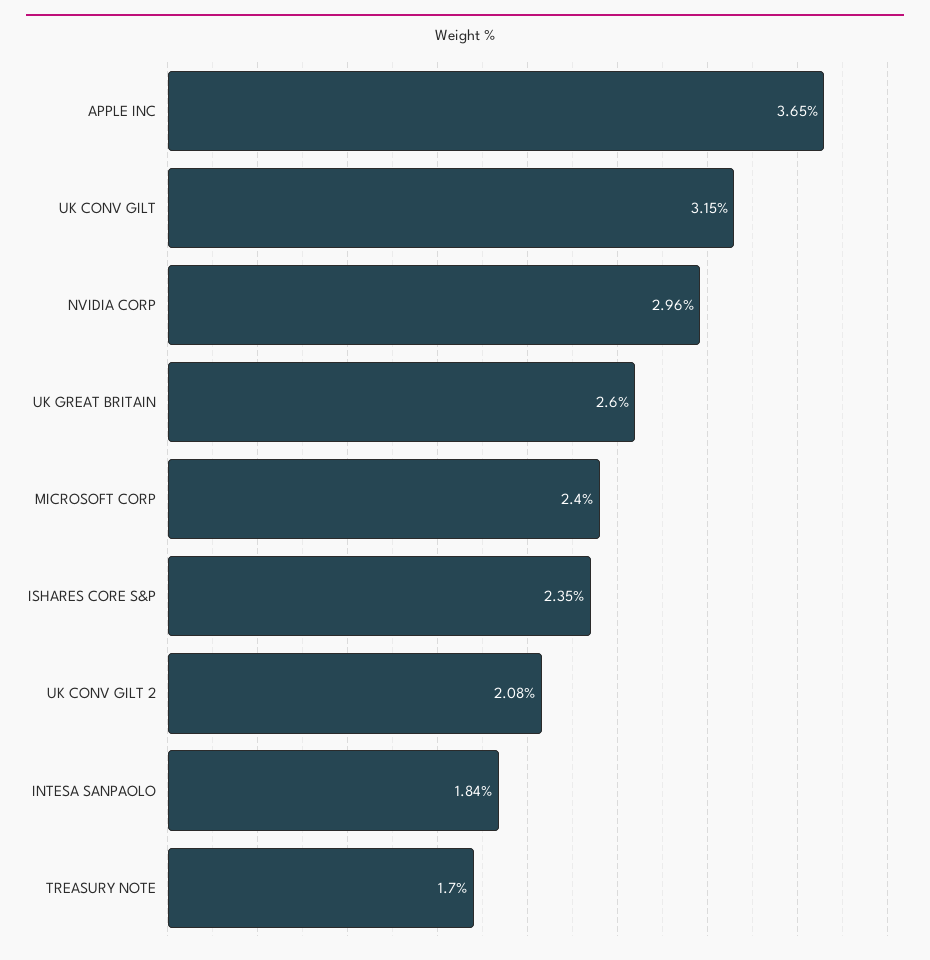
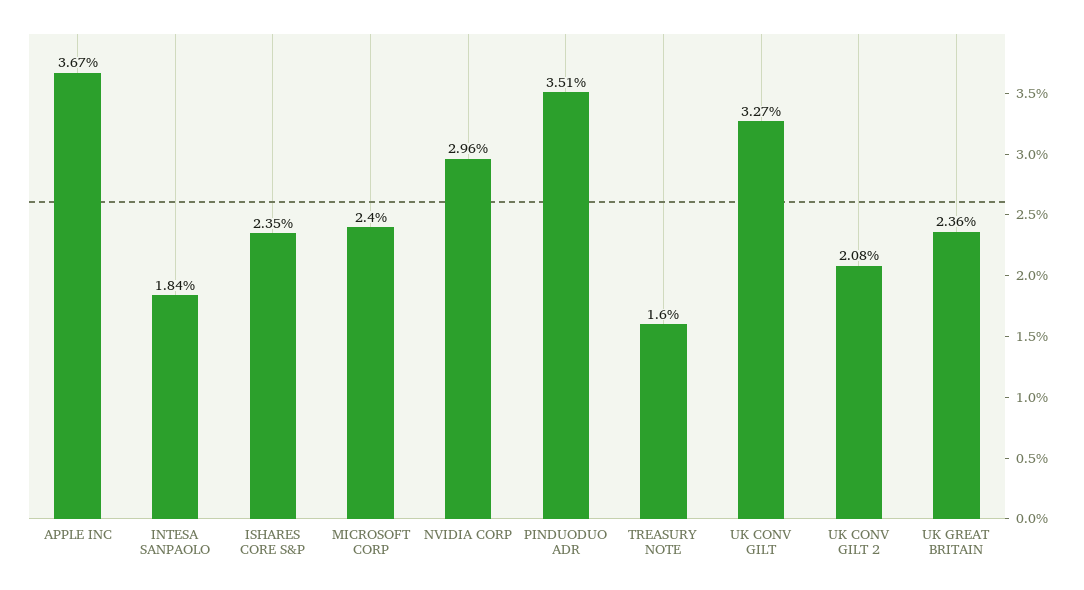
APPLE INC: 3.65 -> 3.67
UK CONV GILT: 3.15 -> 3.27
UK GREAT BRITAIN: 2.6 -> 2.36
TREASURY NOTE: 1.7 -> 1.6
PINDUODUO ADR: none -> 3.51

